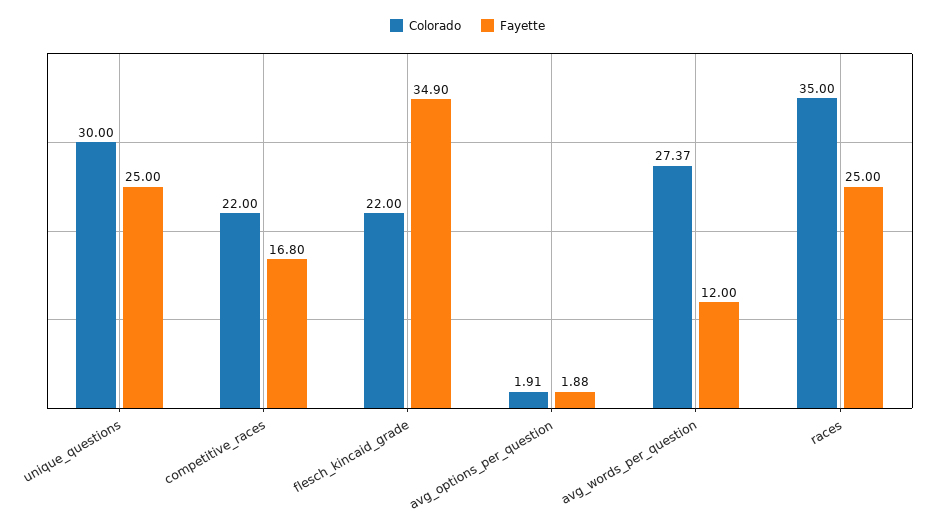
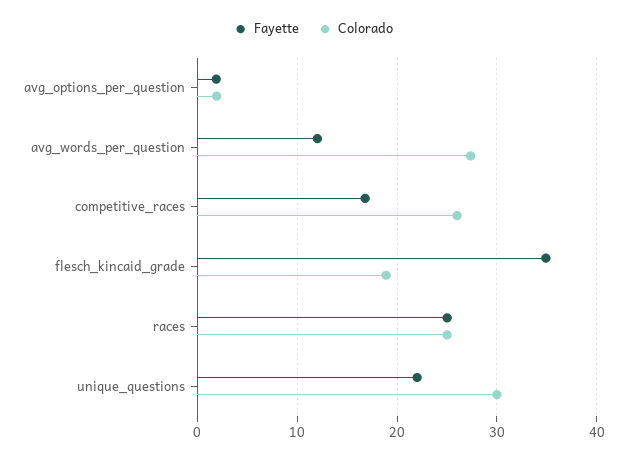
Fayette, unique_questions: 25 -> 22
Colorado, competitive_races: 22 -> 26
Colorado, flesch_kincaid_grade: 22 -> 19
Colorado, races: 35 -> 25

